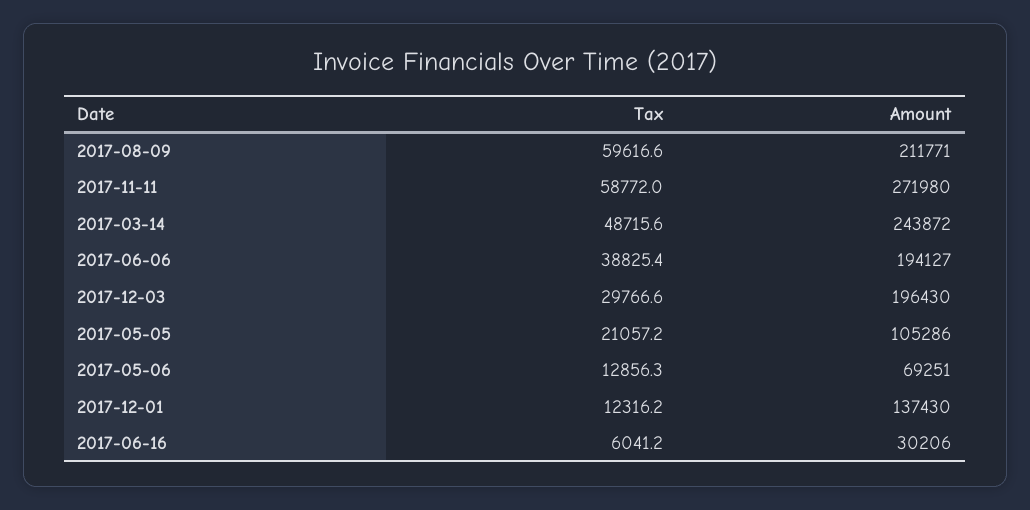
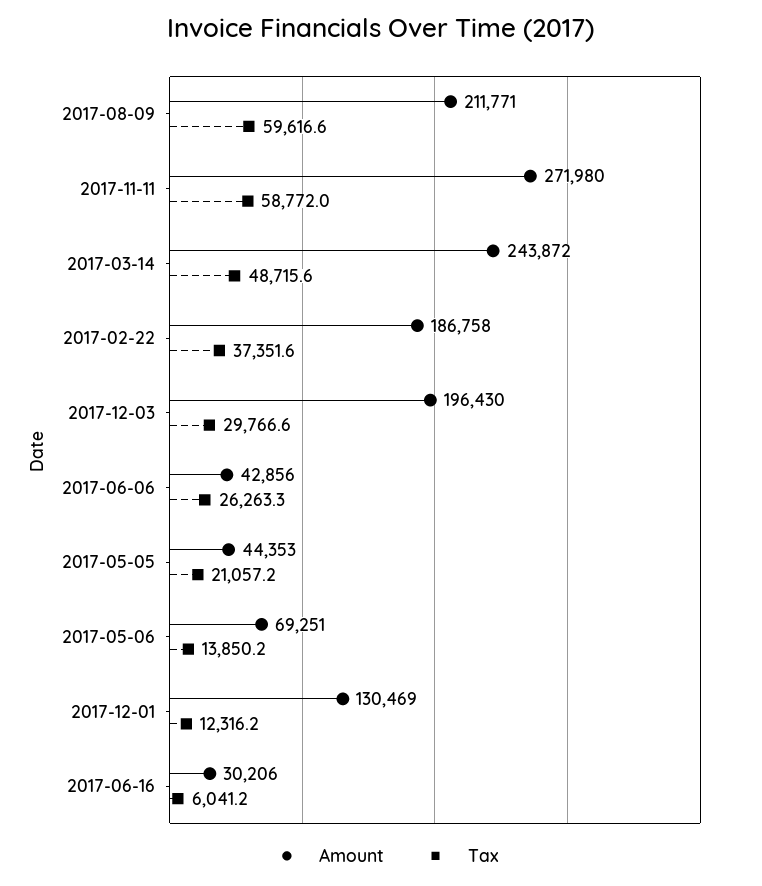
Tax, 2017-06-06: 38825.4 -> 26263.3
Amount, 2017-06-06: 194127 -> 42856
Amount, 2017-05-05: 105286 -> 44353
Tax, 2017-05-06: 12856.3 -> 13850.2
Amount, 2017-12-01: 137430 -> 130469
Amount, 2017-02-22: none -> 186758
Tax, 2017-02-22: none -> 37351.6

